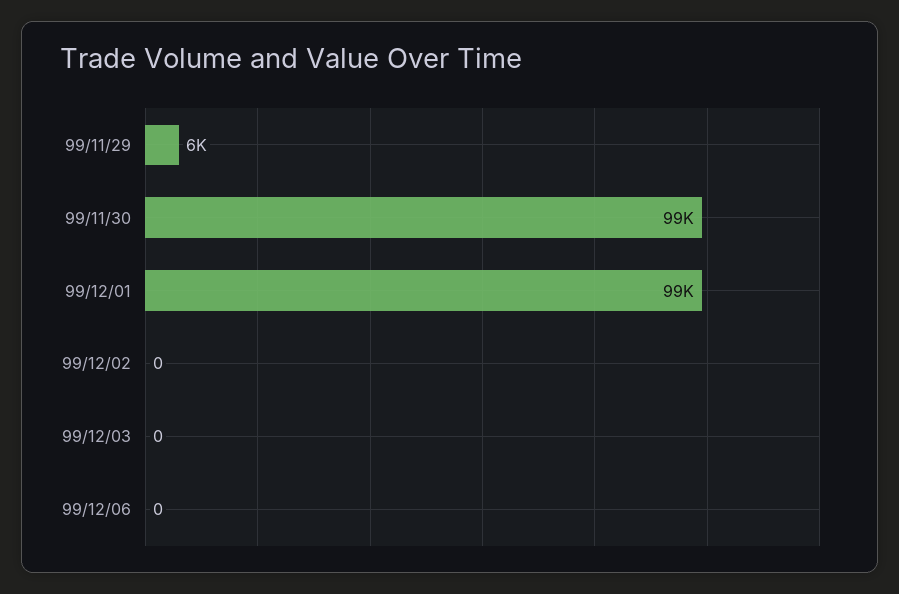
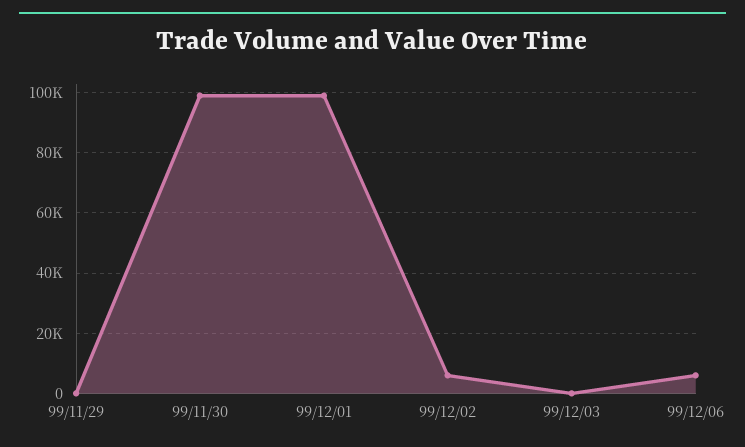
99/11/29: 6000 -> 0
99/12/02: 0 -> 6000
99/12/06: 0 -> 6000

